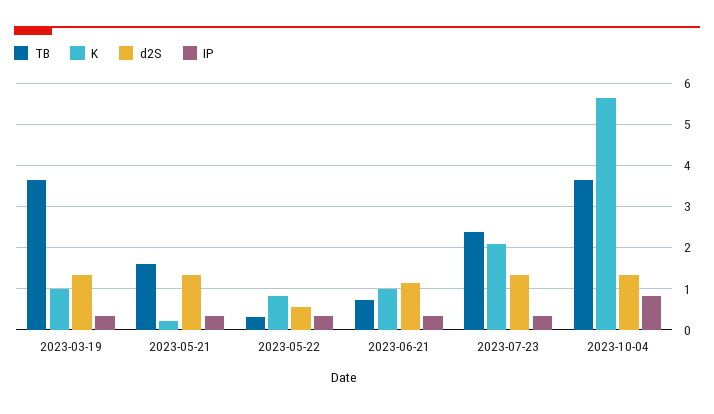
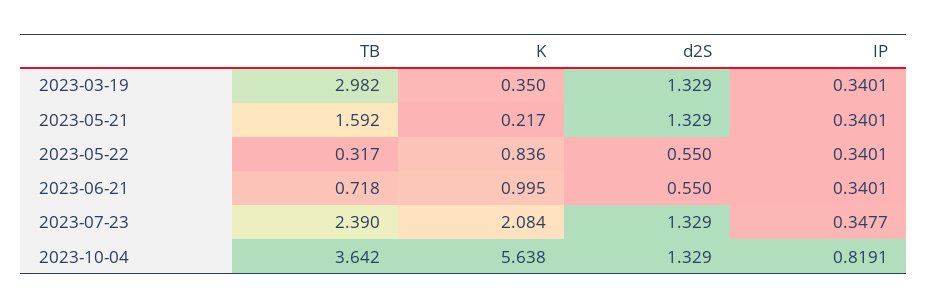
TB, 2023-03-19: 3.6 -> 2.982
K, 2023-03-19: 1 -> 0.35
d2S, 2023-06-21: 1.2 -> 0.55

